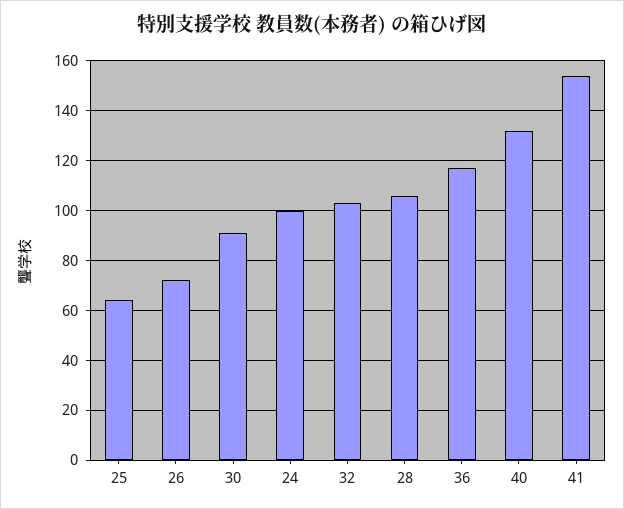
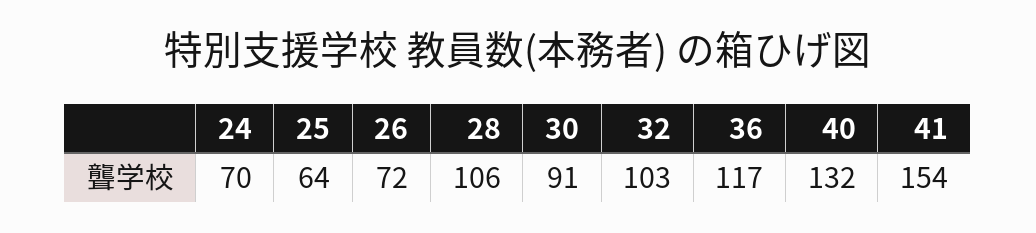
24: 100 -> 70

